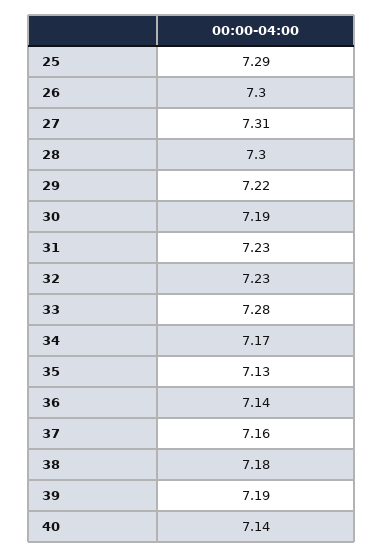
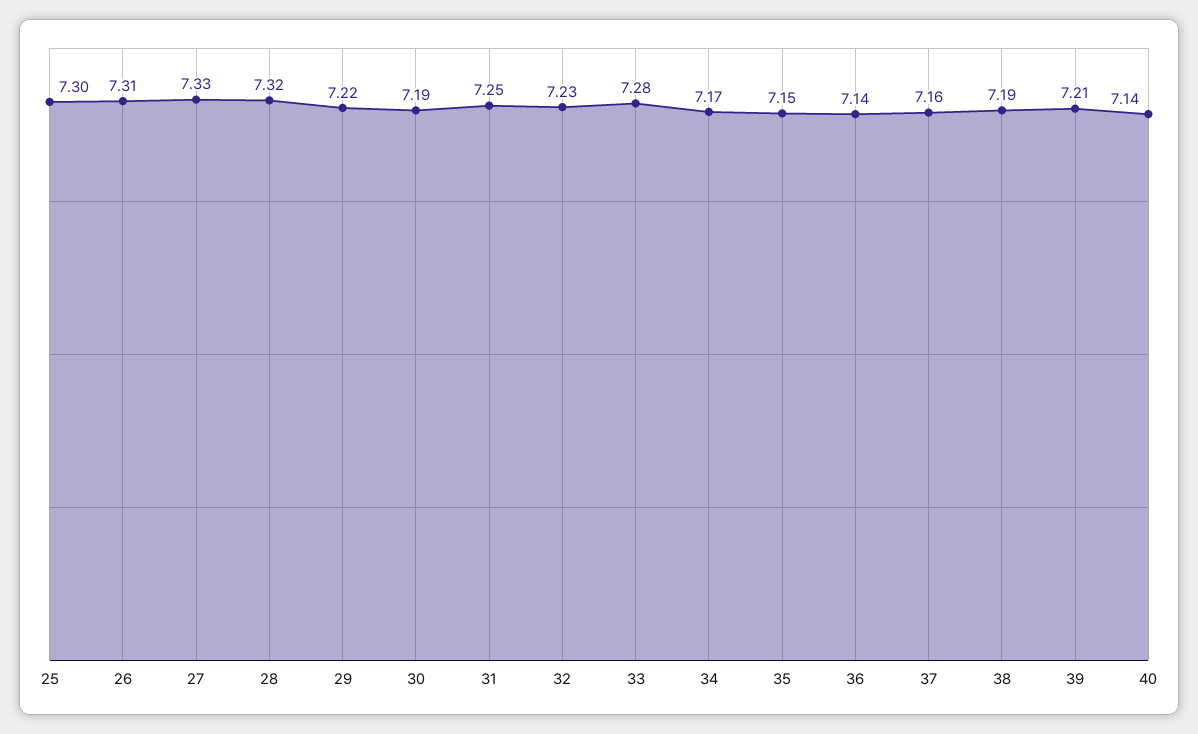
25: 7.29 -> 7.3
26: 7.3 -> 7.31
27: 7.31 -> 7.33
28: 7.3 -> 7.32
31: 7.23 -> 7.25
35: 7.13 -> 7.15
38: 7.18 -> 7.19
39: 7.19 -> 7.21

